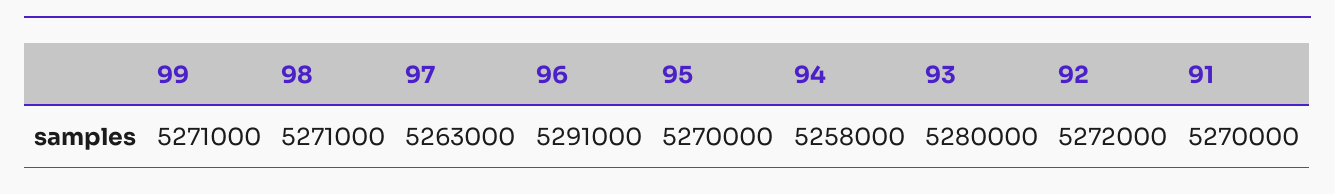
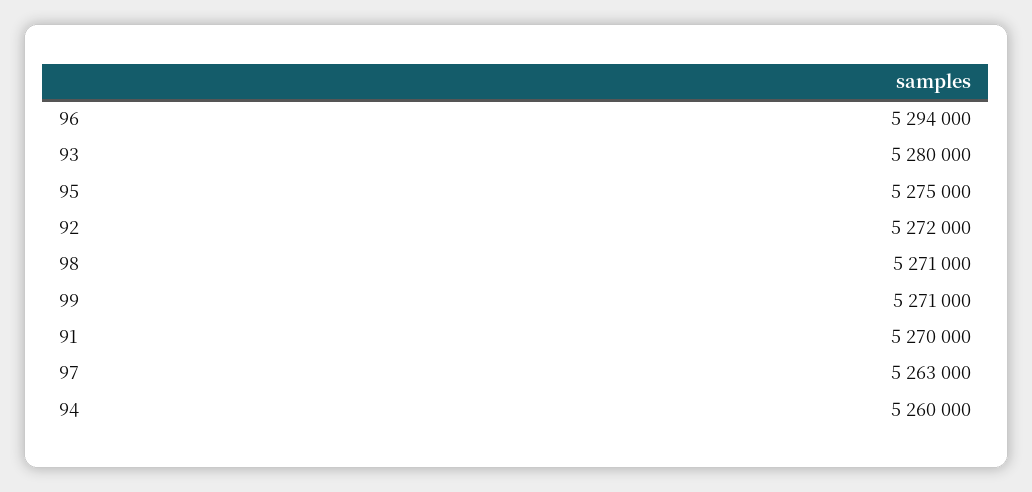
96: 5291000 -> 5294000
95: 5270000 -> 5275000
94: 5258000 -> 5260000

